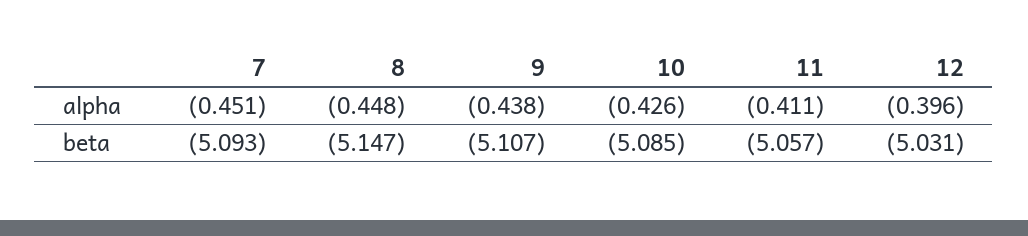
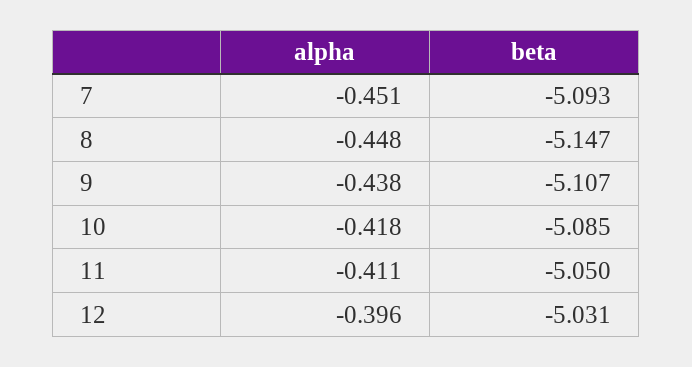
10, alpha: -0.426 -> -0.418
11, beta: -5.057 -> -5.05

